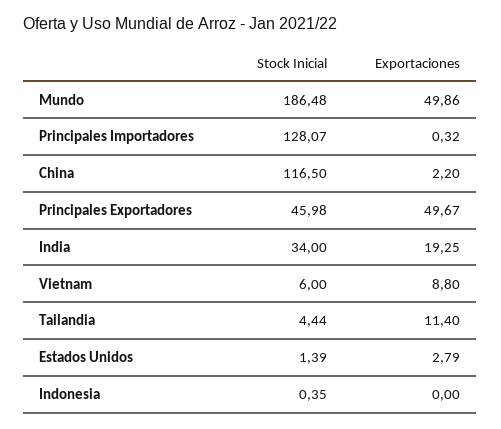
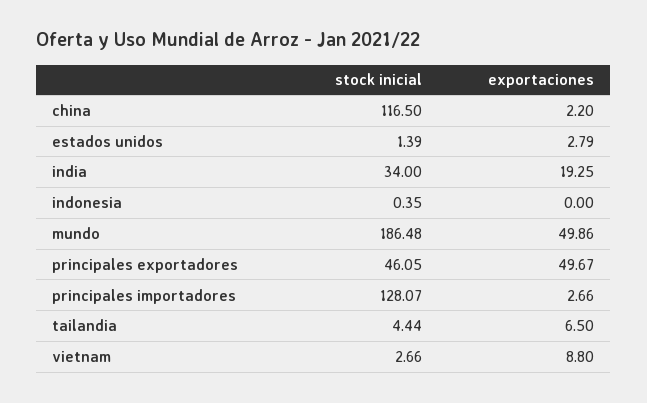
Exportaciones, Principales Importadores: 0.32 -> 2.66
Stock Inicial, Principales Exportadores: 45.98 -> 46.05
Stock Inicial, Vietnam: 6 -> 2.66
Exportaciones, Tailandia: 11.4 -> 6.5

